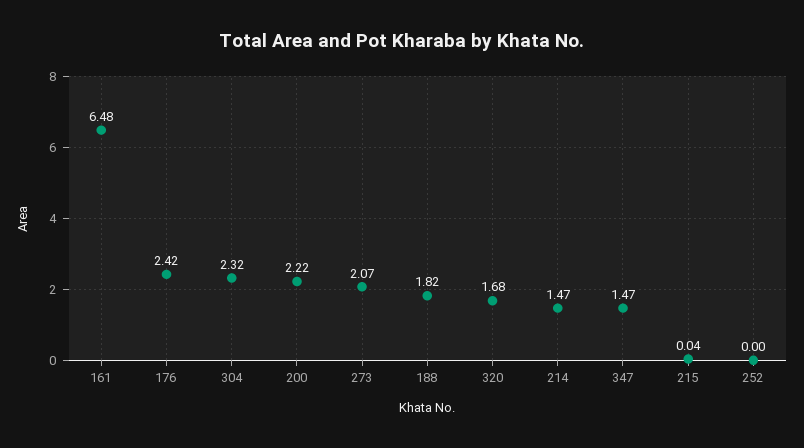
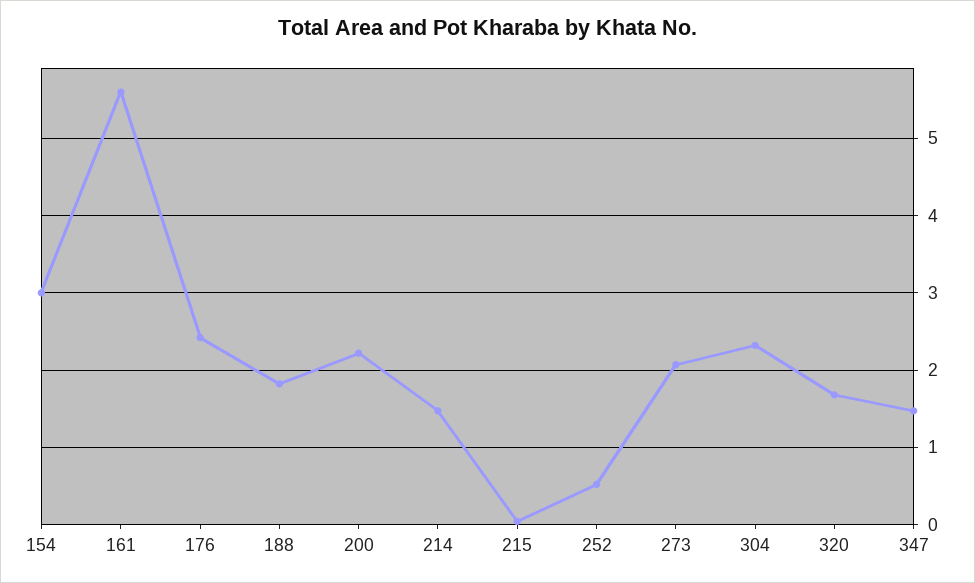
161: 6.48 -> 5.6
252: 0 -> 0.5
154: none -> 3

